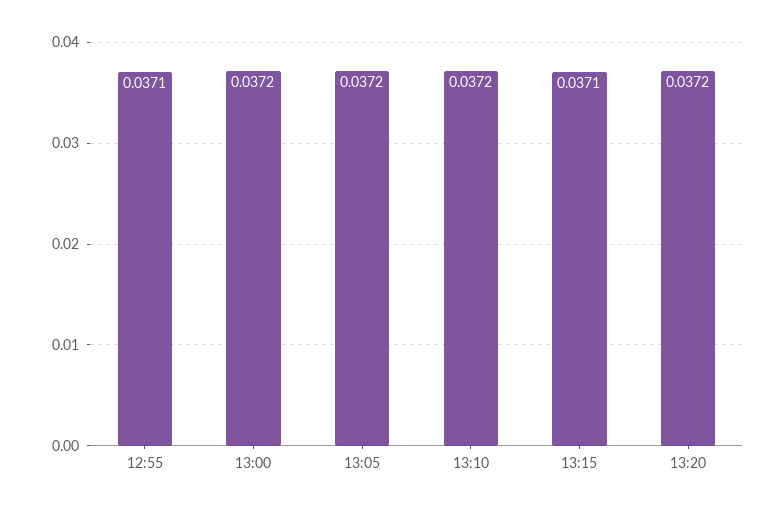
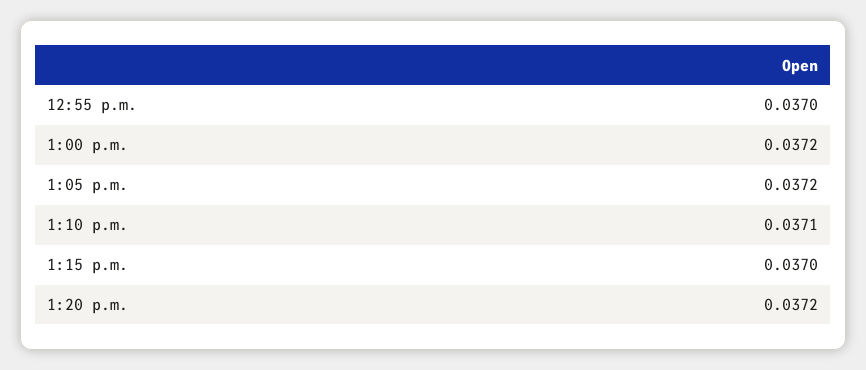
12:55: 0.0371 -> 0.037
13:10: 0.0372 -> 0.0371
13:15: 0.0371 -> 0.037

